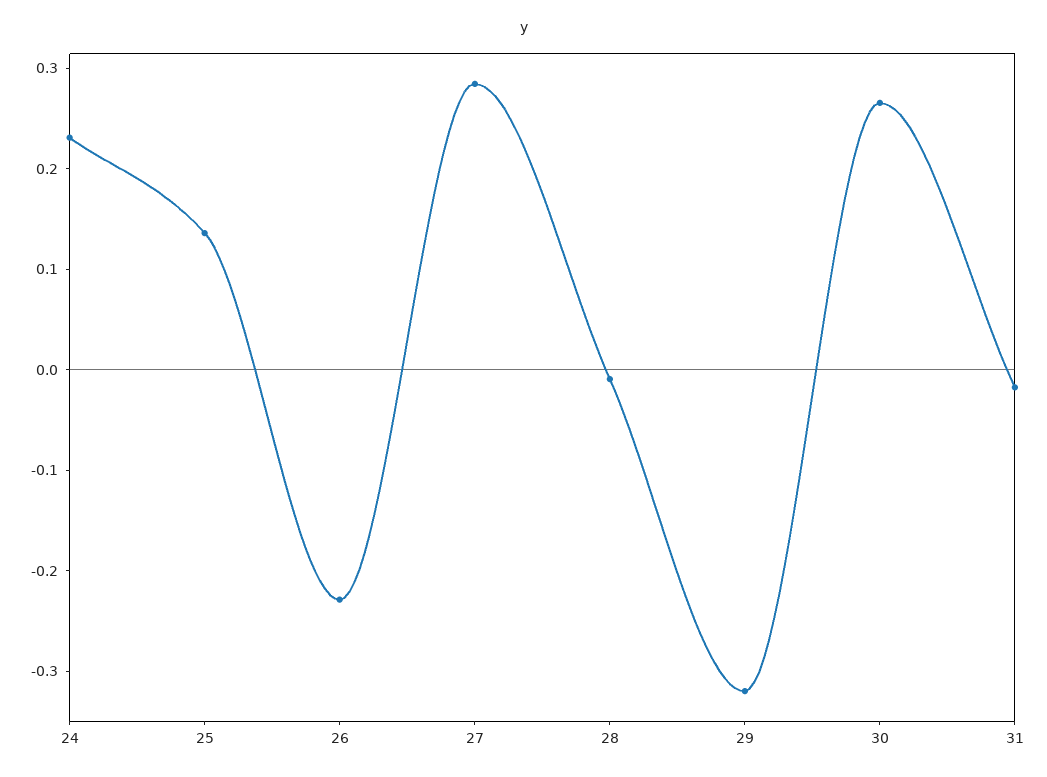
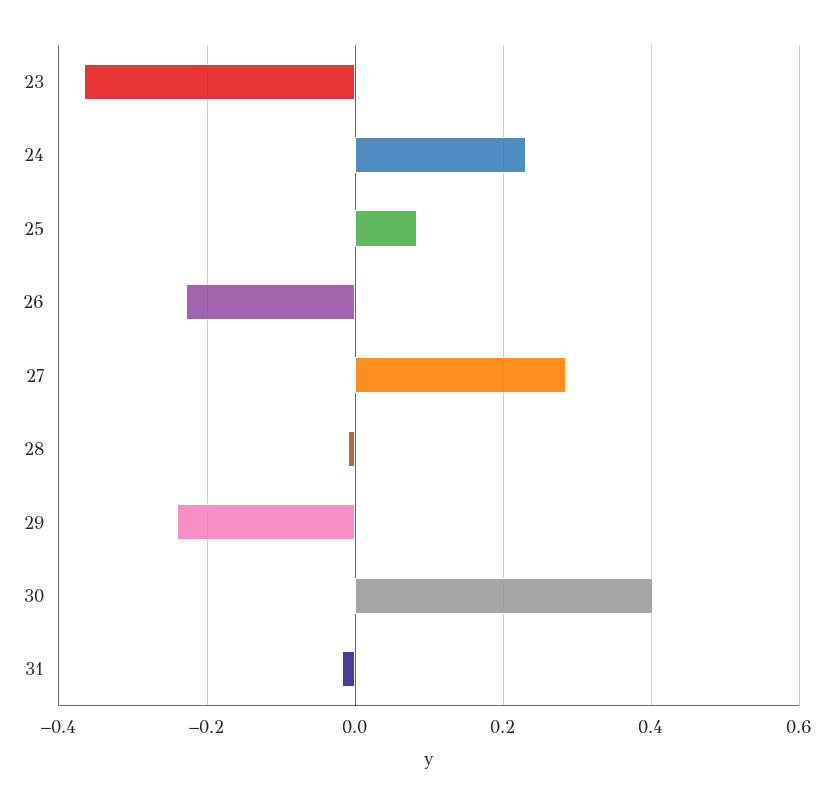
25: 0.14 -> 0.08
29: -0.32 -> -0.24
30: 0.26 -> 0.4
23: none -> -0.36

